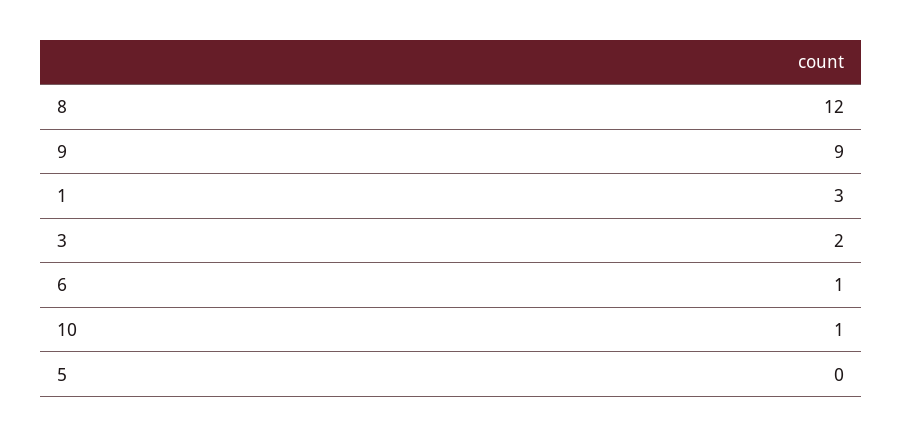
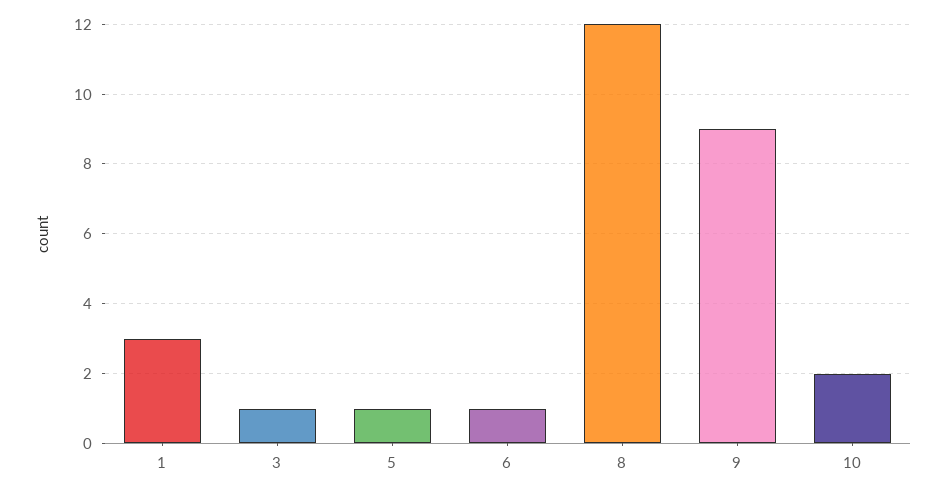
3: 2 -> 1
10: 1 -> 2
5: 0 -> 1

